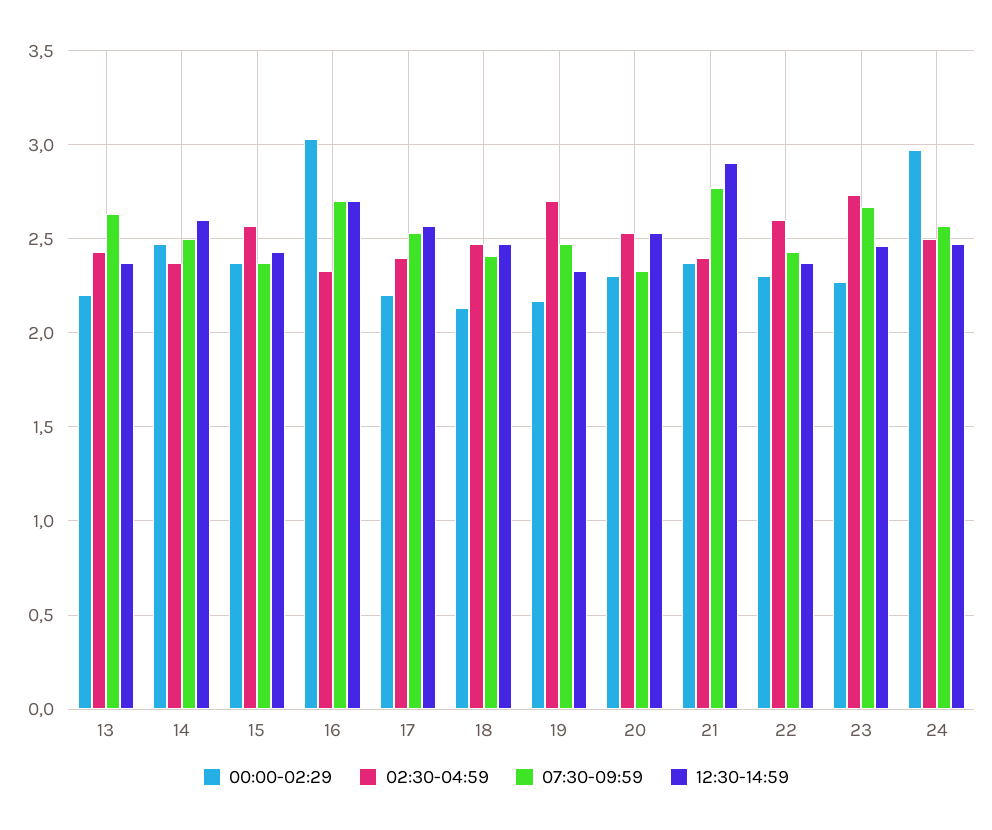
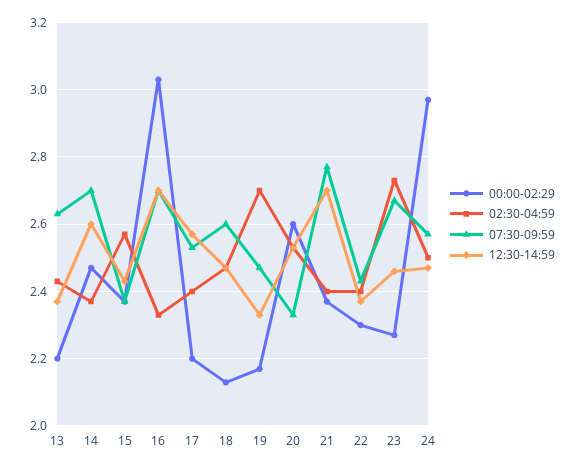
07:30-09:59, 14: 2.5 -> 2.7
07:30-09:59, 18: 2.4 -> 2.6
00:00-02:29, 20: 2.3 -> 2.6
12:30-14:59, 21: 2.9 -> 2.7
02:30-04:59, 22: 2.6 -> 2.4

